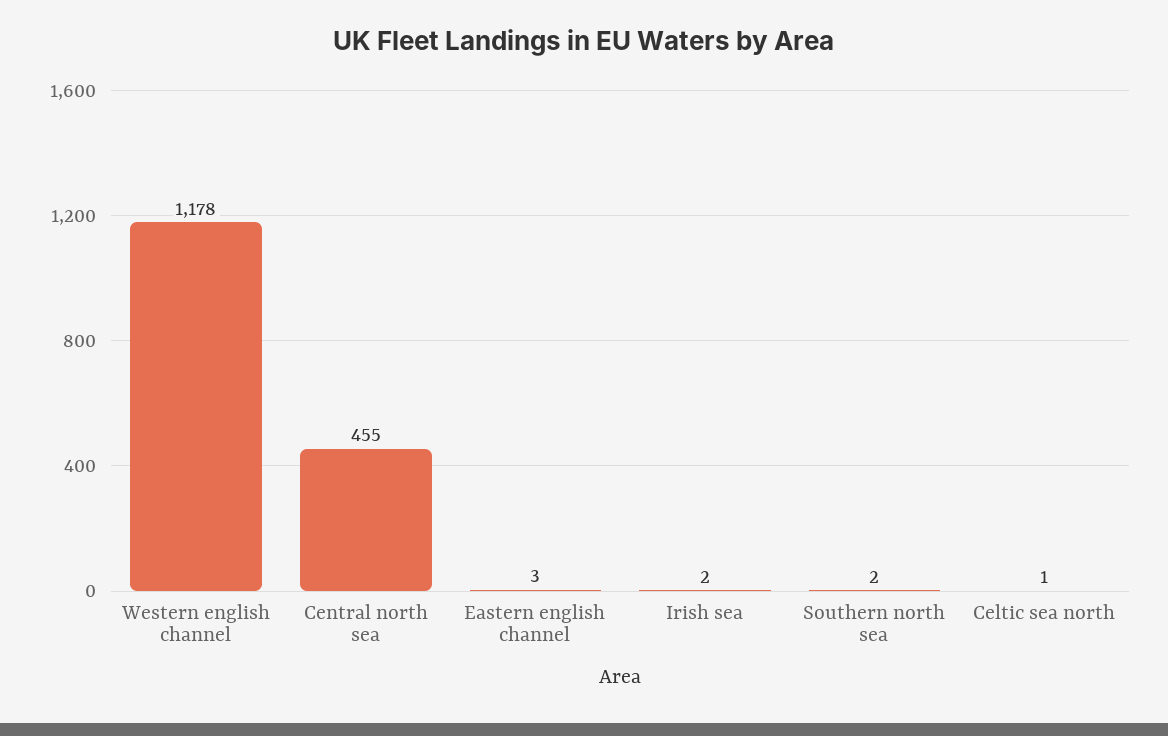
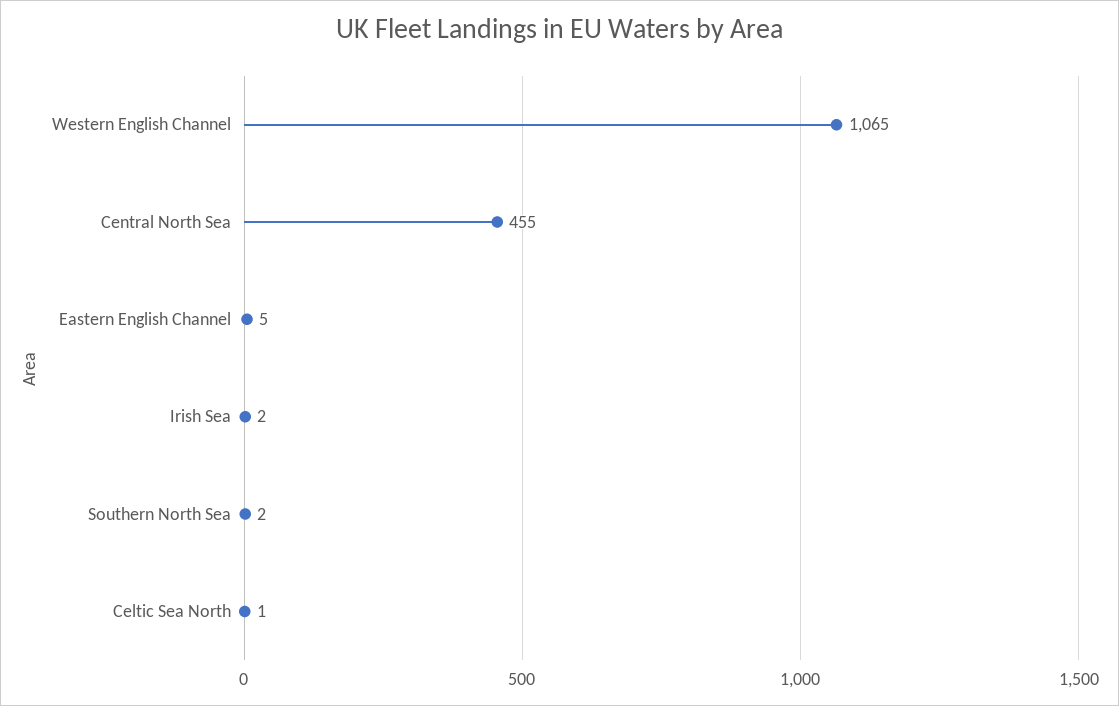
Western english channel: 1178 -> 1065
Eastern english channel: 3 -> 5

